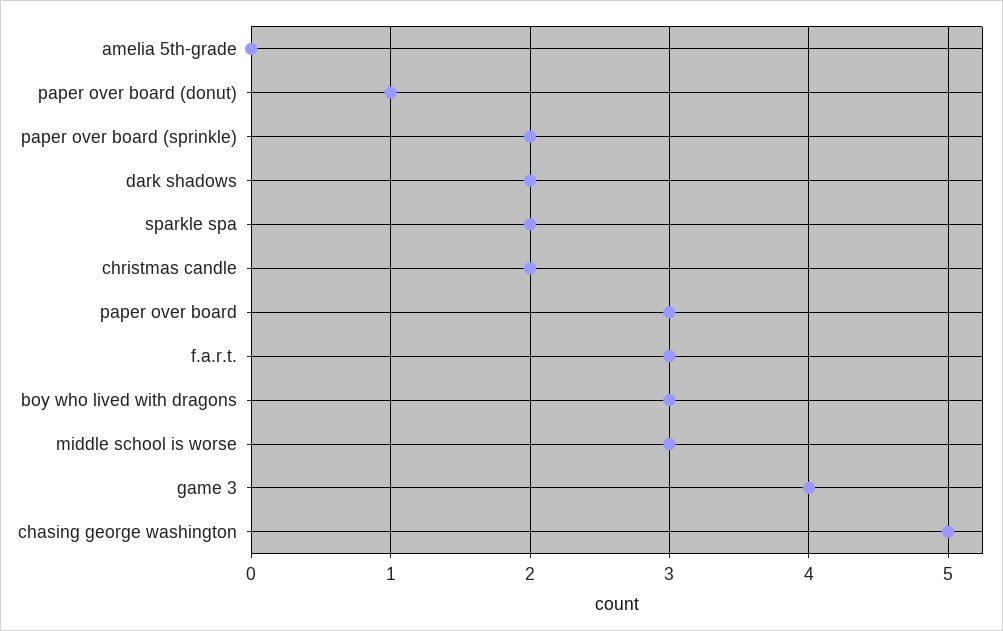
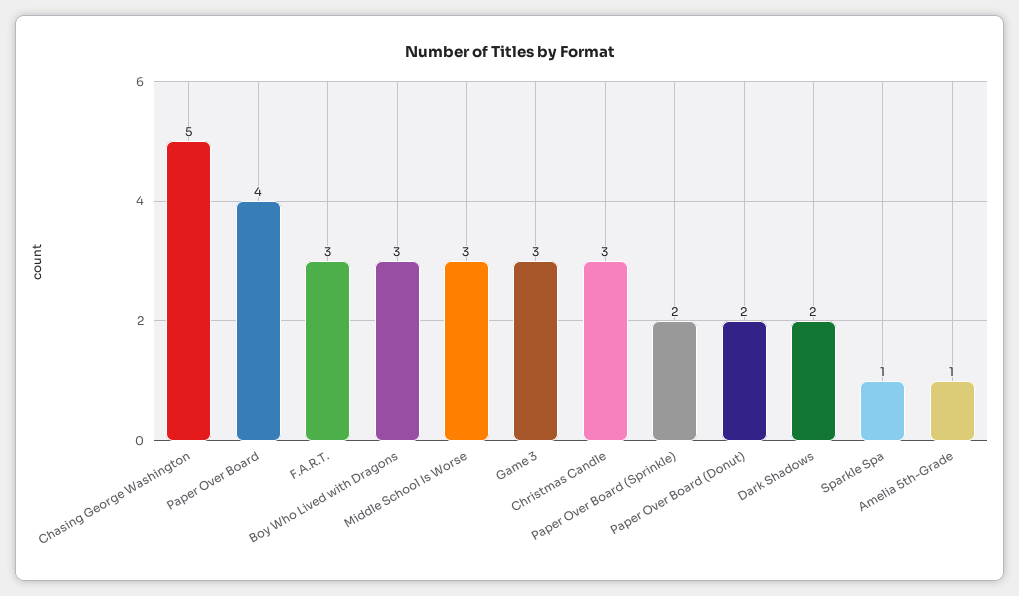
amelia 5th-grade: 0 -> 1
paper over board (donut): 1 -> 2
sparkle spa: 2 -> 1
christmas candle: 2 -> 3
paper over board: 3 -> 4
game 3: 4 -> 3

